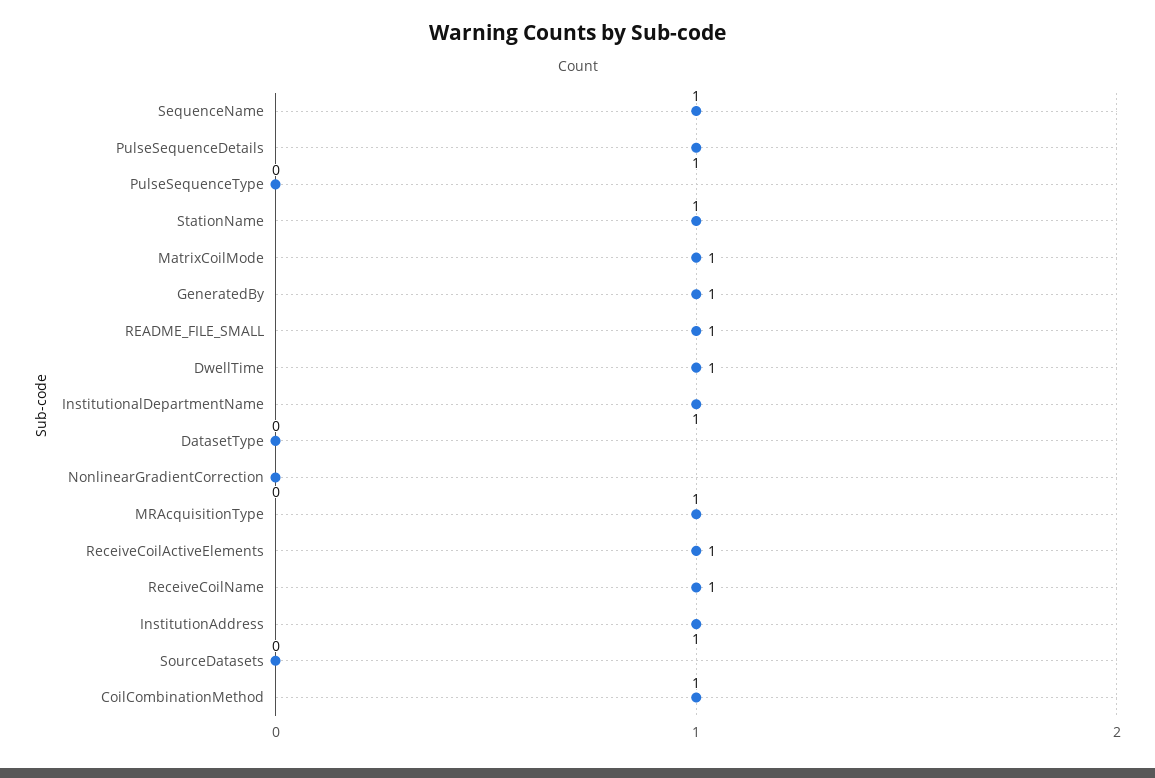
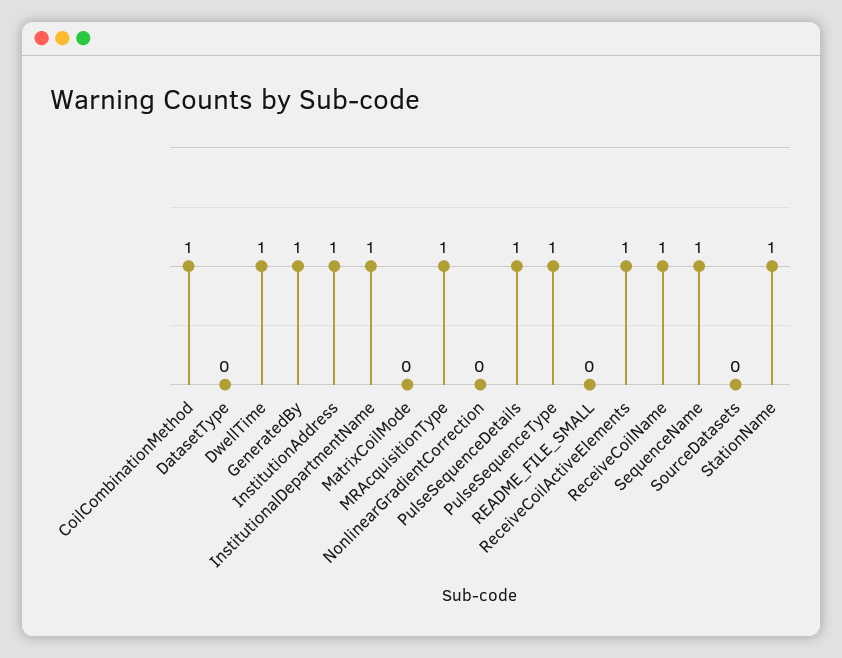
PulseSequenceType: 0 -> 1
MatrixCoilMode: 1 -> 0
README_FILE_SMALL: 1 -> 0

